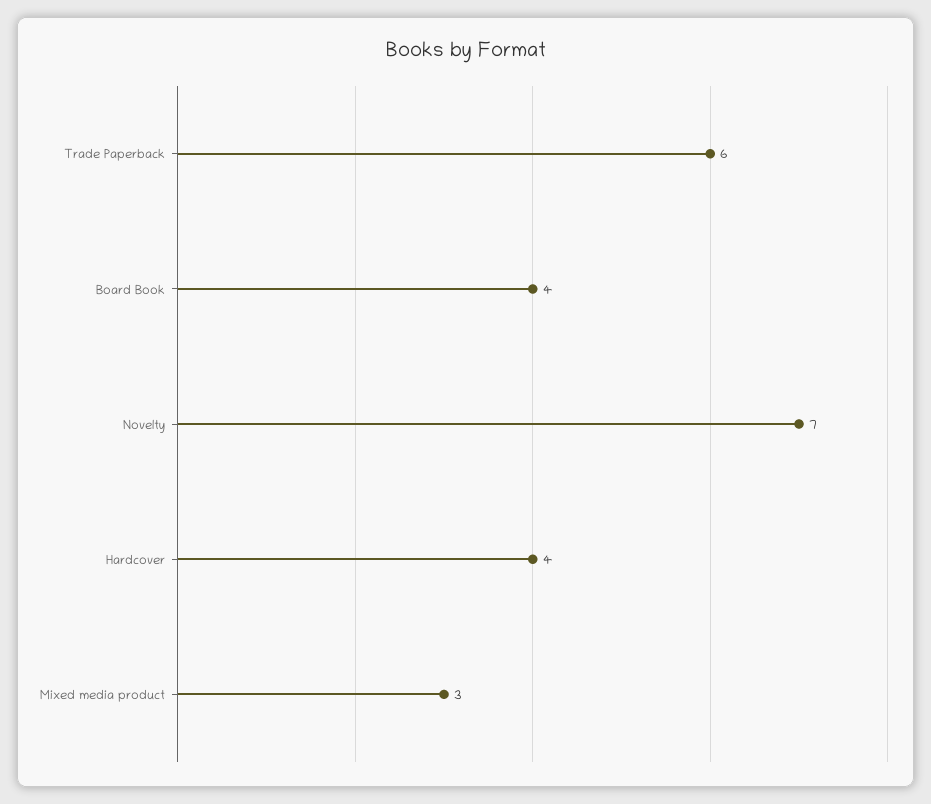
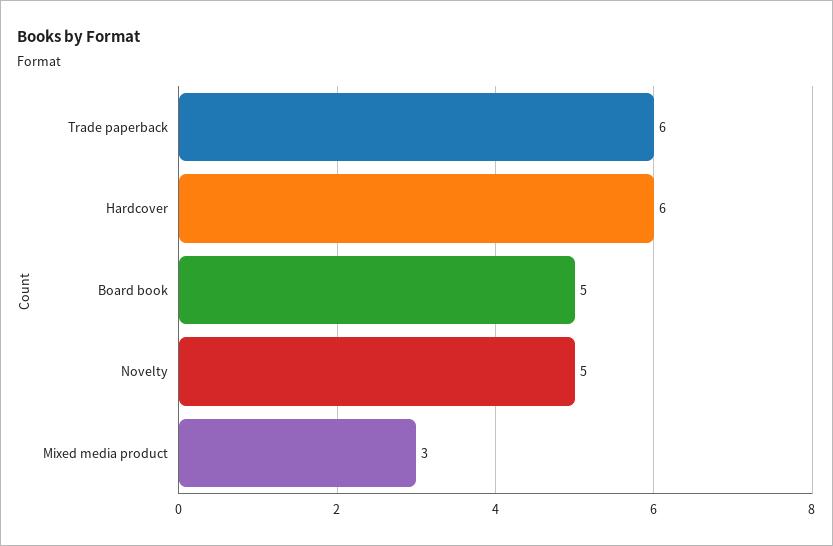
Board Book: 4 -> 5
Novelty: 7 -> 5
Hardcover: 4 -> 6

